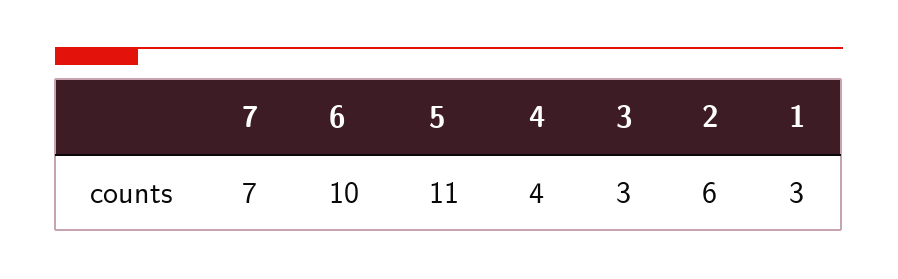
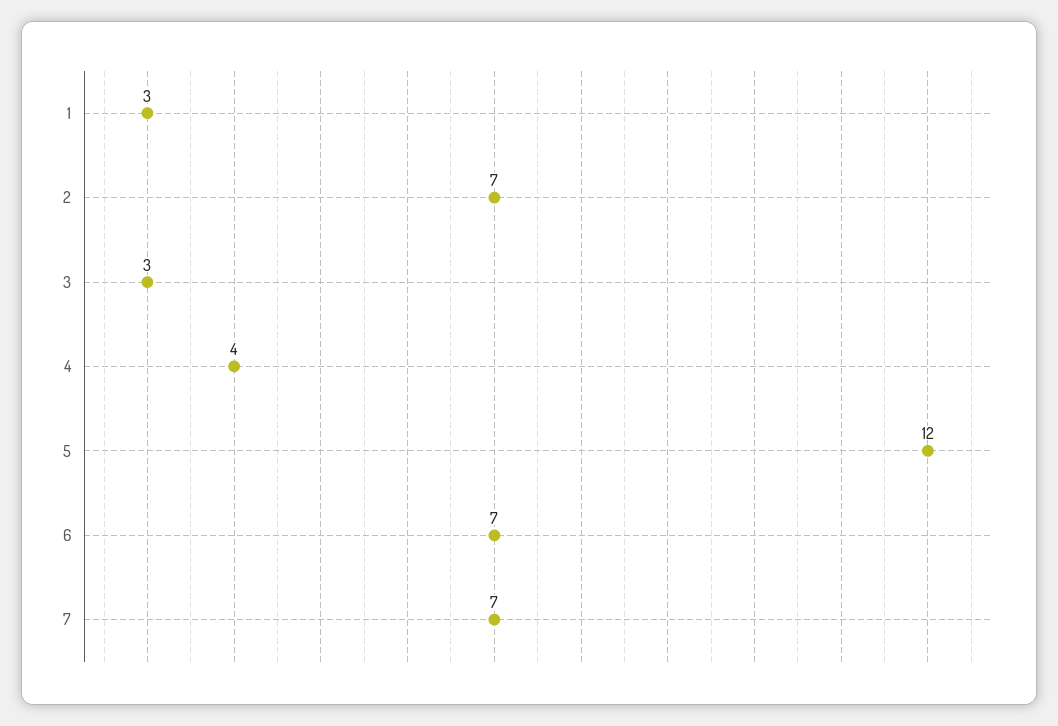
6: 10 -> 7
5: 11 -> 12
2: 6 -> 7

